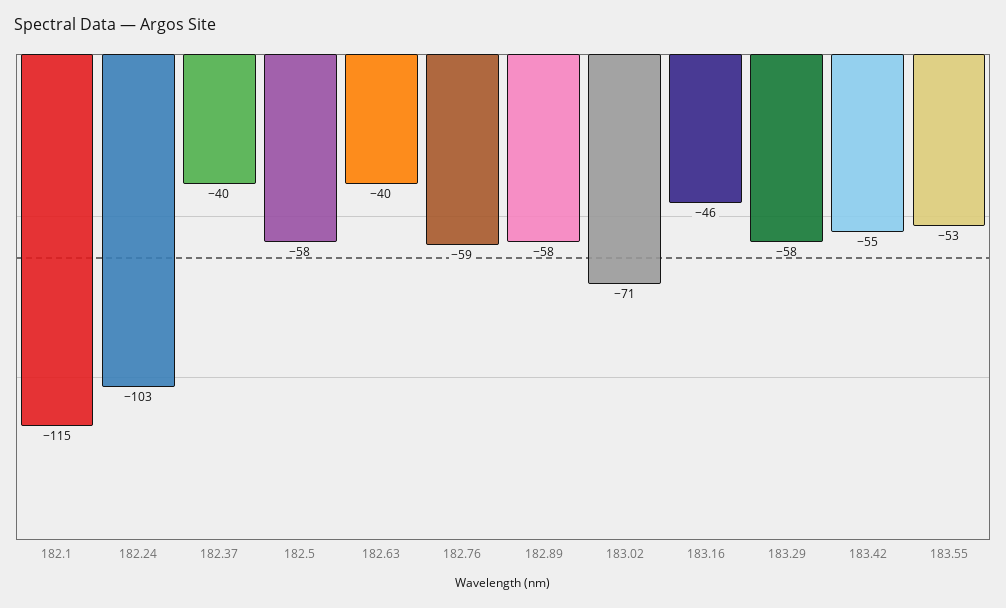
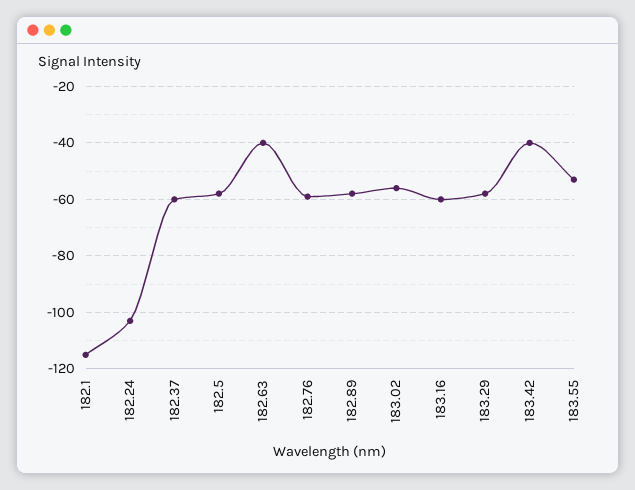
182.37: -40 -> -60
183.02: -71 -> -55
183.16: -46 -> -60
183.42: -55 -> -40

